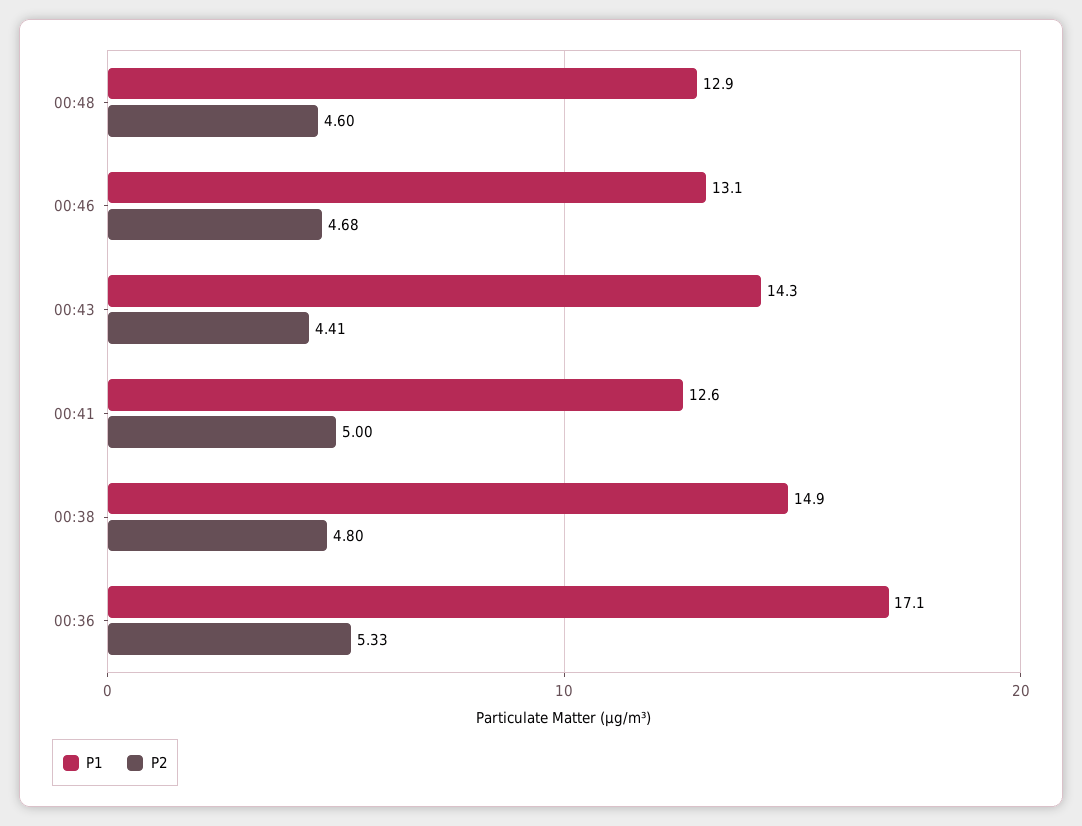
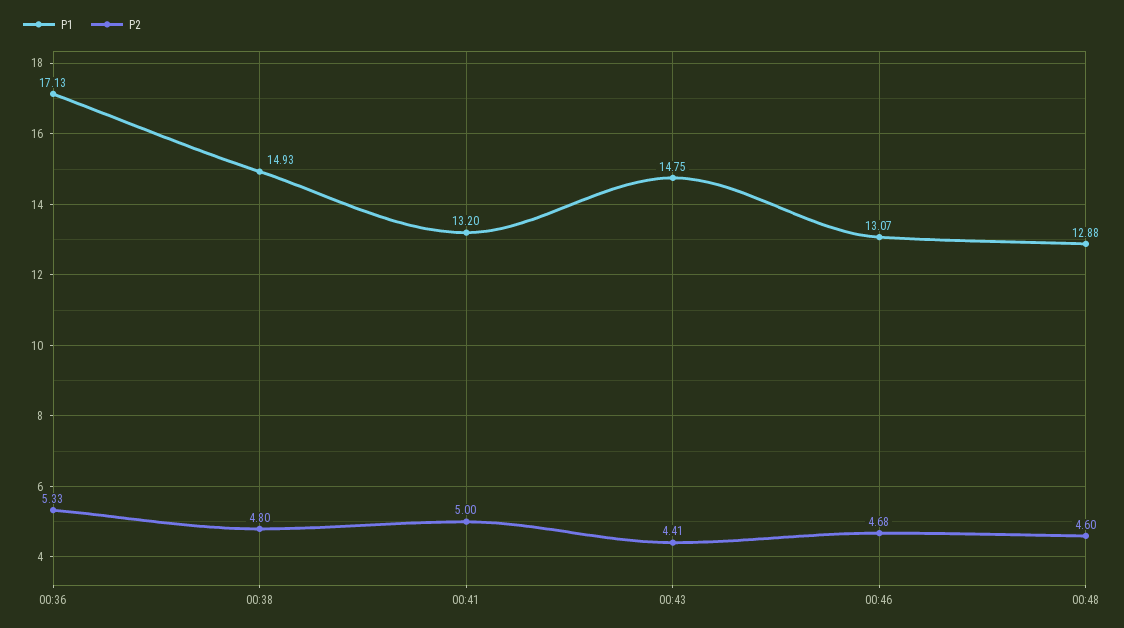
P1, 00:43: 14.3 -> 14.75
P1, 00:41: 12.6 -> 13.2

